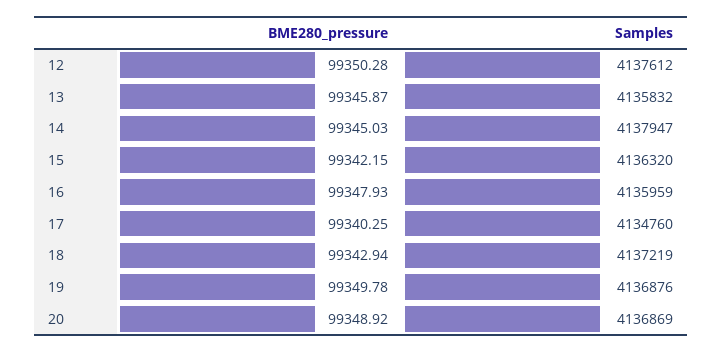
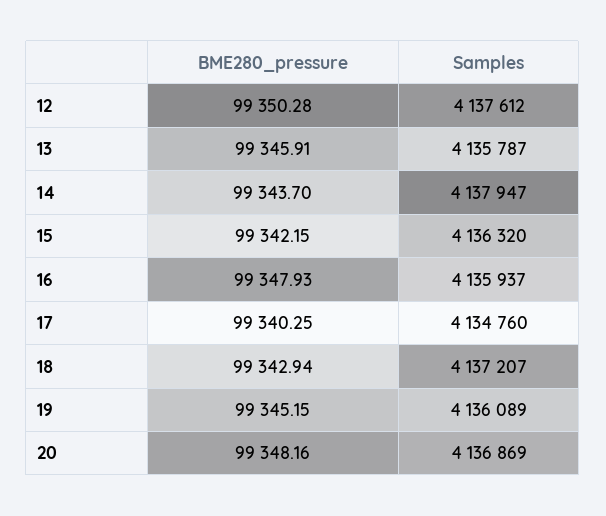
BME280_pressure, 13: 99345.87 -> 99345.91
Samples, 13: 4135832 -> 4135787
BME280_pressure, 14: 99345.03 -> 99343.7
Samples, 16: 4135959 -> 4135937
Samples, 18: 4137219 -> 4137207
BME280_pressure, 19: 99349.78 -> 99345.15
Samples, 19: 4136876 -> 4136089
BME280_pressure, 20: 99348.92 -> 99348.16

